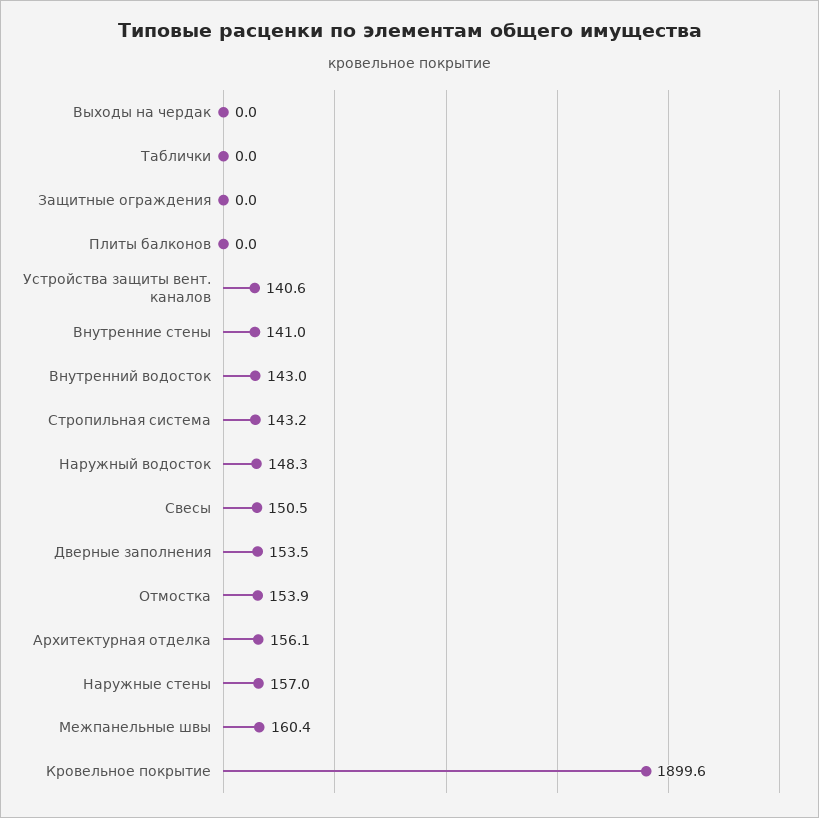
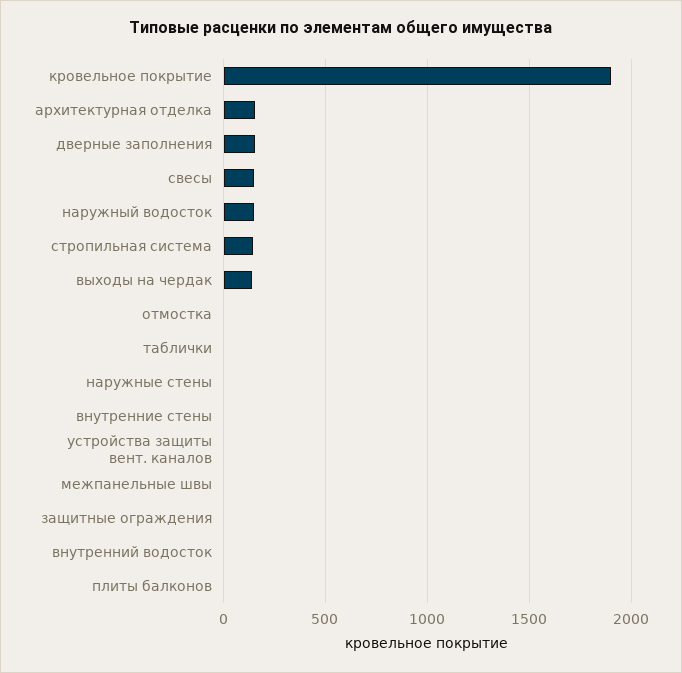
Выходы на чердак: 0 -> 150
Устройства защиты вент. каналов: 140.6 -> 0
Внутренние стены: 141 -> 0
Внутренний водосток: 143 -> 0
Отмостка: 153.9 -> 0
Наружные стены: 157 -> 0
Межпанельные швы: 160.4 -> 0

